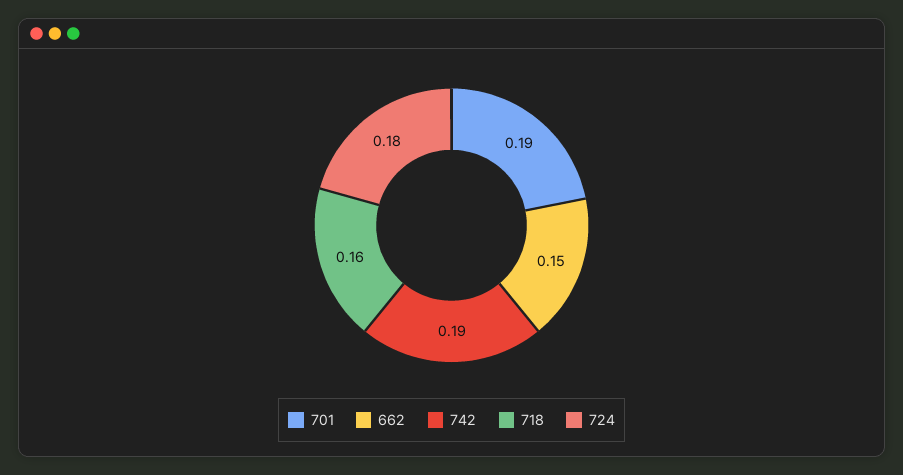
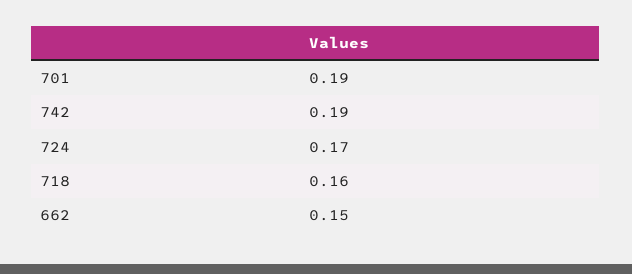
724: 0.18 -> 0.17

